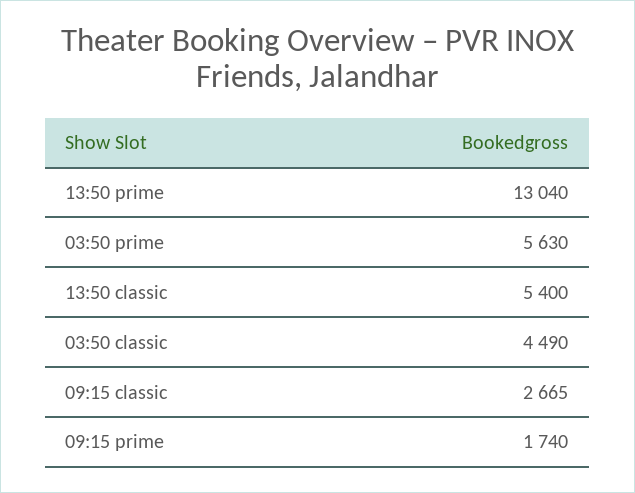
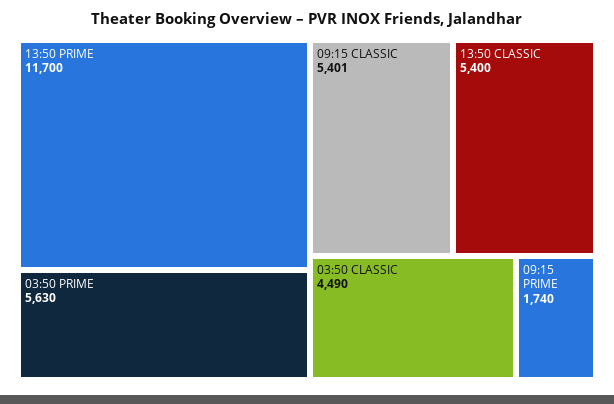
13:50 prime: 13040 -> 11700
09:15 classic: 2665 -> 5401

